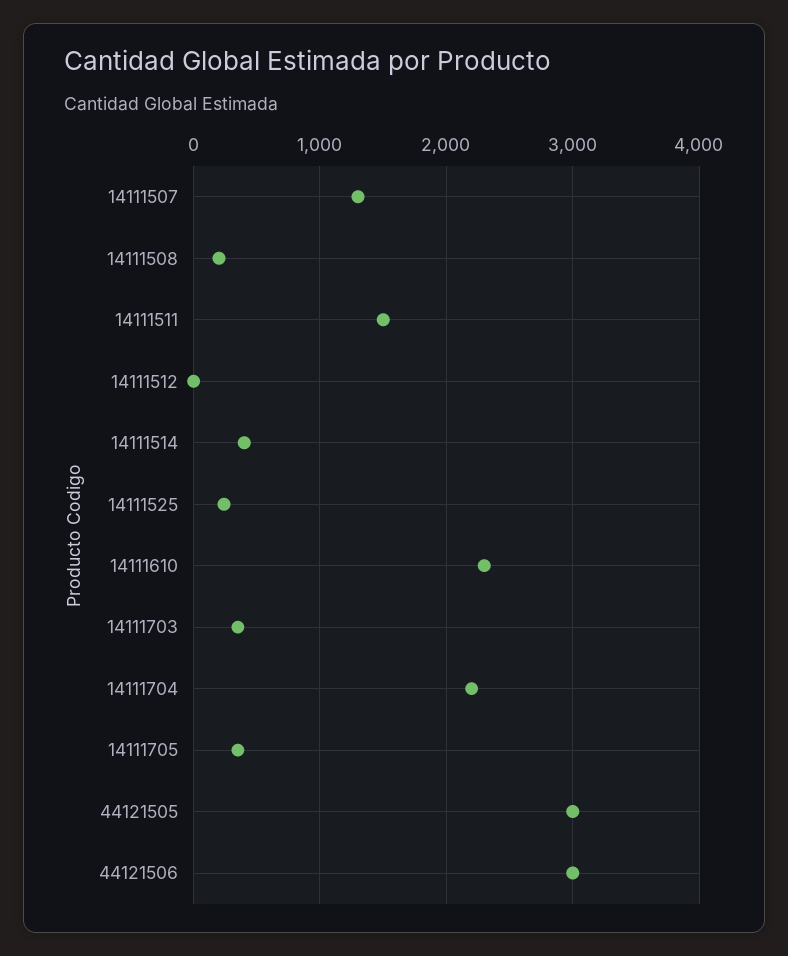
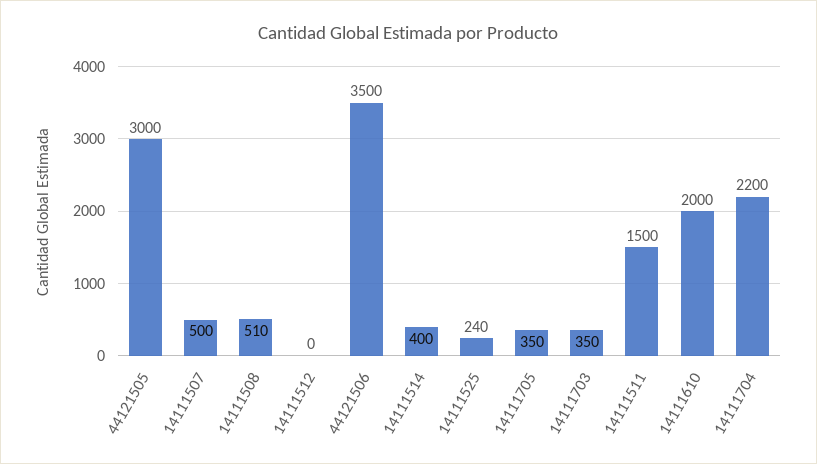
14111507: 1300 -> 500
14111508: 200 -> 510
14111610: 2300 -> 2000
44121506: 3000 -> 3500

